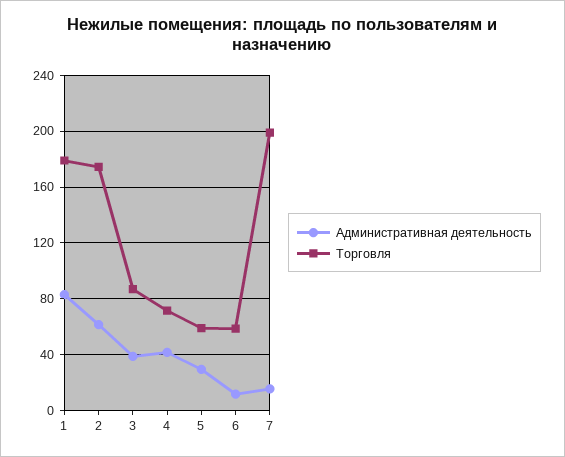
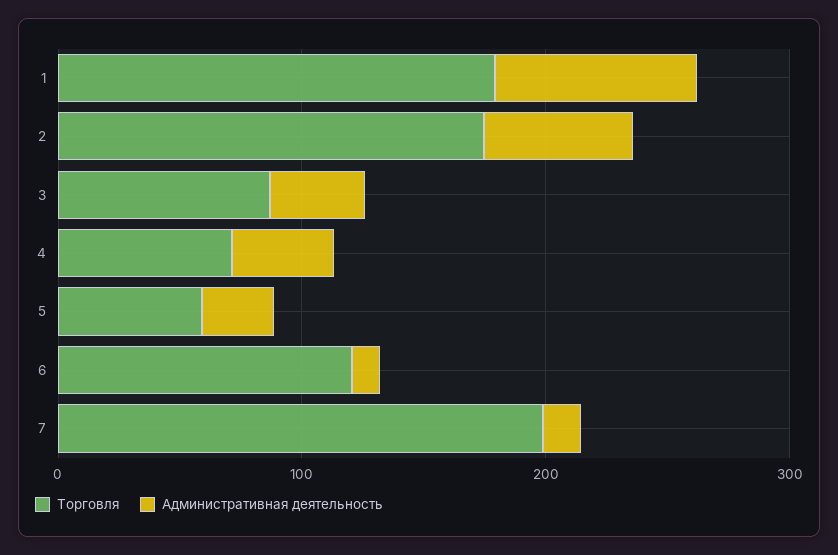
Торговля, 6: 60 -> 120

